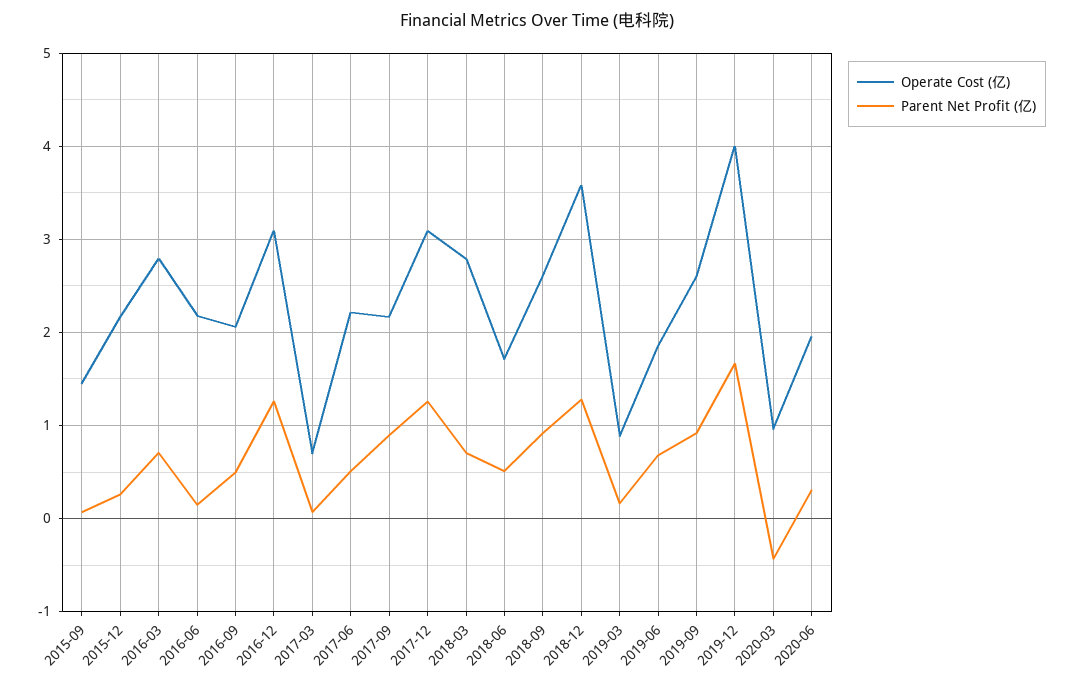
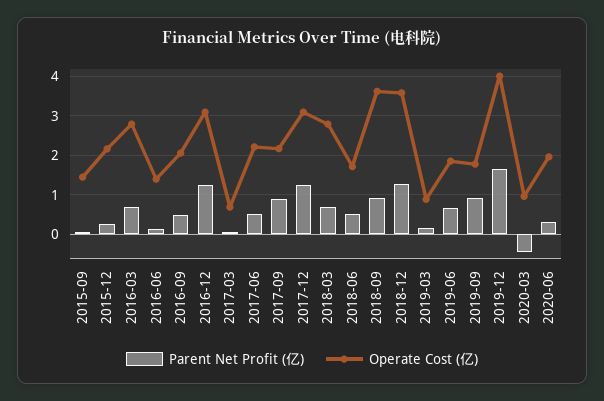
Operate Cost (亿), 2016-06: 2.2 -> 1.4
Operate Cost (亿), 2018-09: 2.6 -> 3.6
Operate Cost (亿), 2019-09: 2.6 -> 1.8

